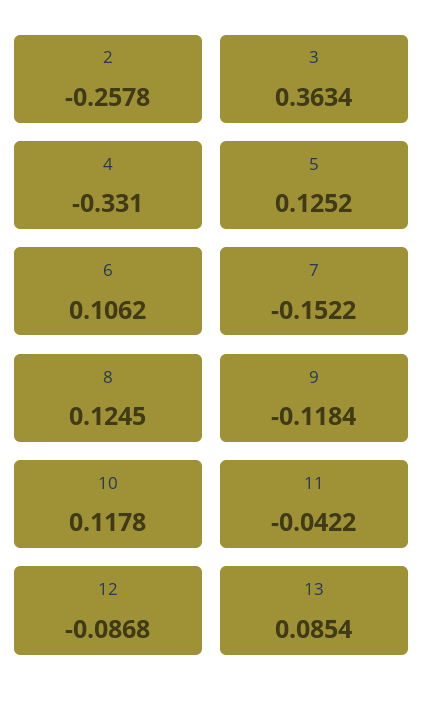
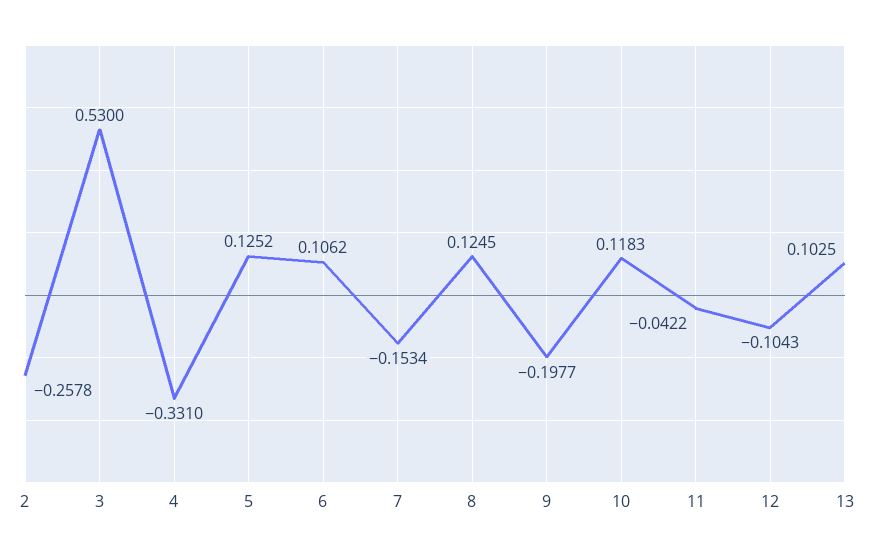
3: 0.3634 -> 0.53
7: -0.1522 -> -0.1534
9: -0.1184 -> -0.1977
10: 0.1178 -> 0.1183
12: -0.0868 -> -0.1043
13: 0.0854 -> 0.1025

